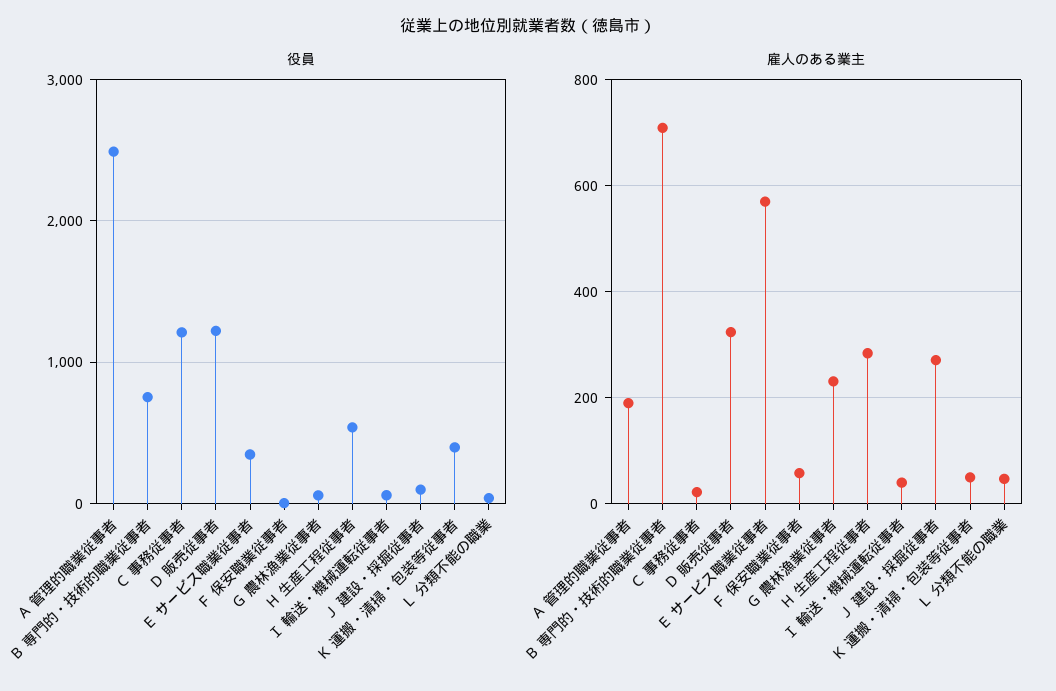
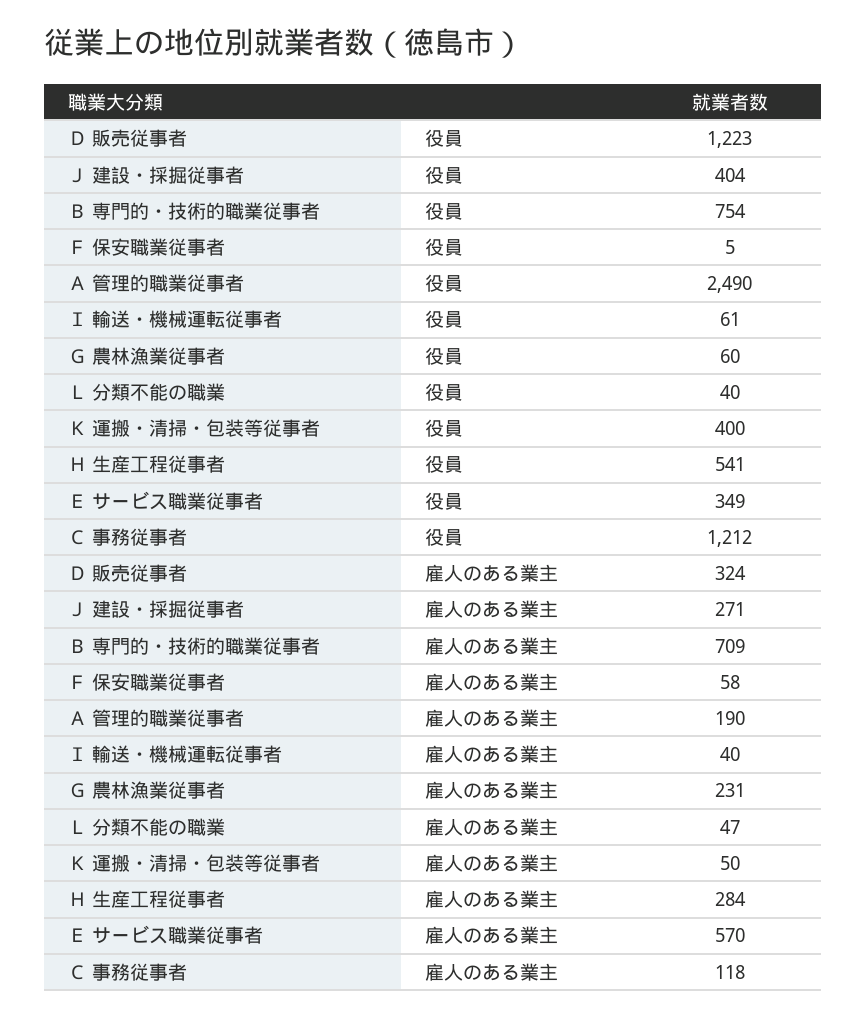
役員, Ｊ 建設・採掘従事者: 100 -> 404
雇人のある業主, Ｃ 事務従事者: 20 -> 118

